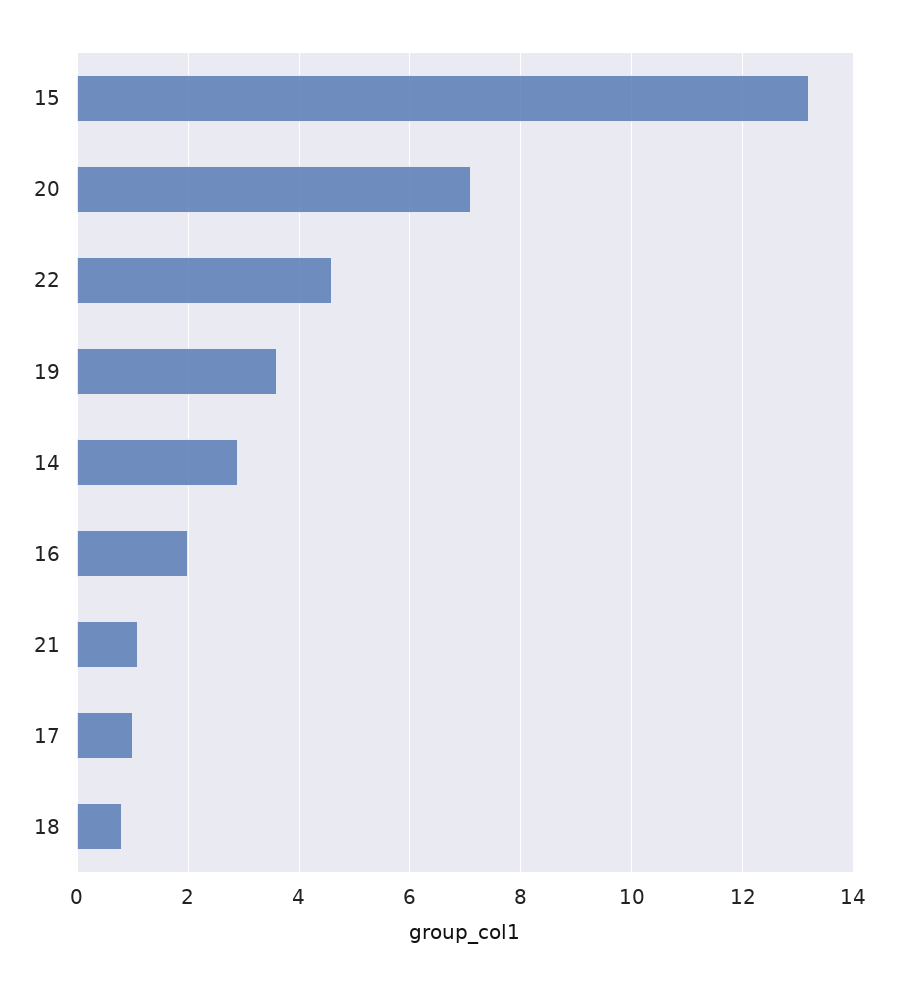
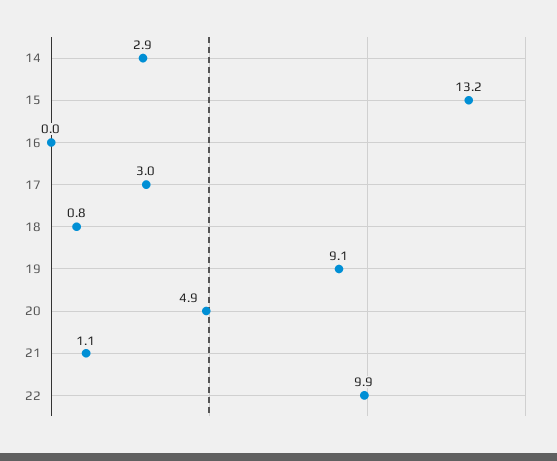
20: 7 -> 4.9
22: 4.5 -> 9.9
19: 3.5 -> 9.1
16: 2 -> 0
17: 1 -> 3

